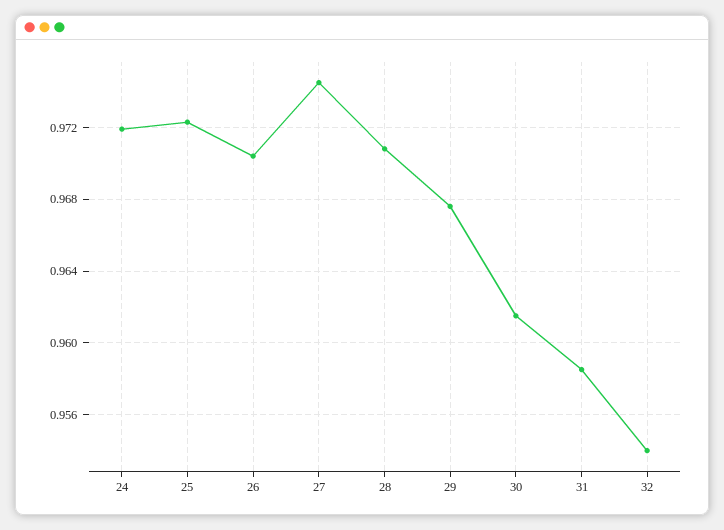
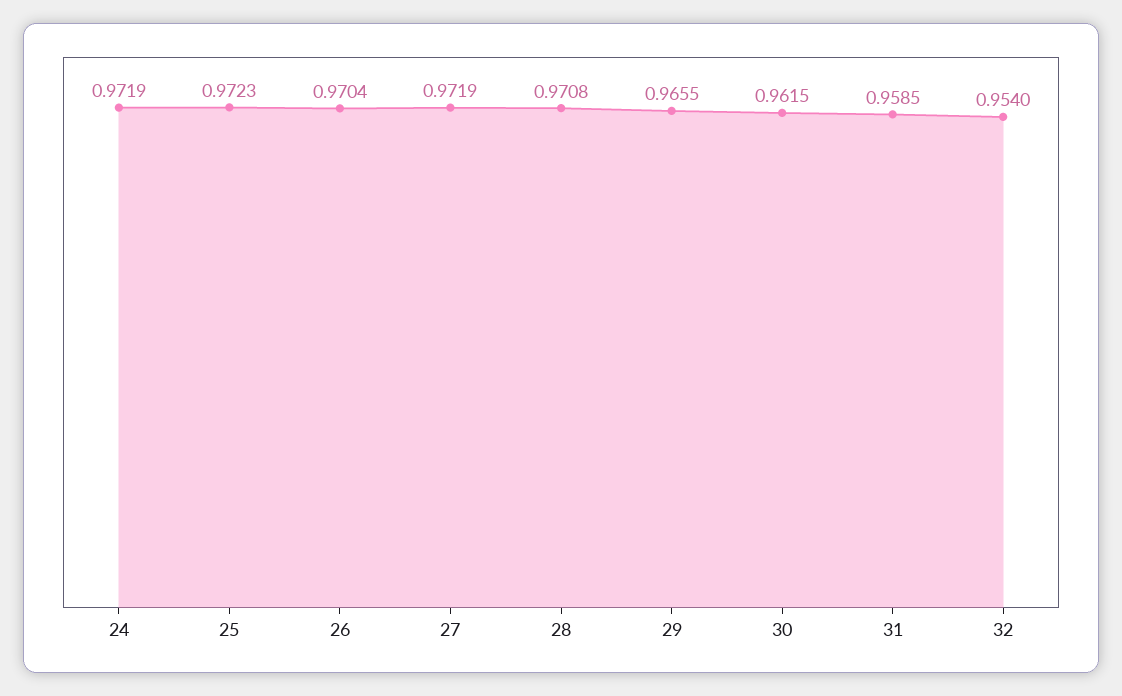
27: 0.9745 -> 0.9719
29: 0.9675 -> 0.9655

